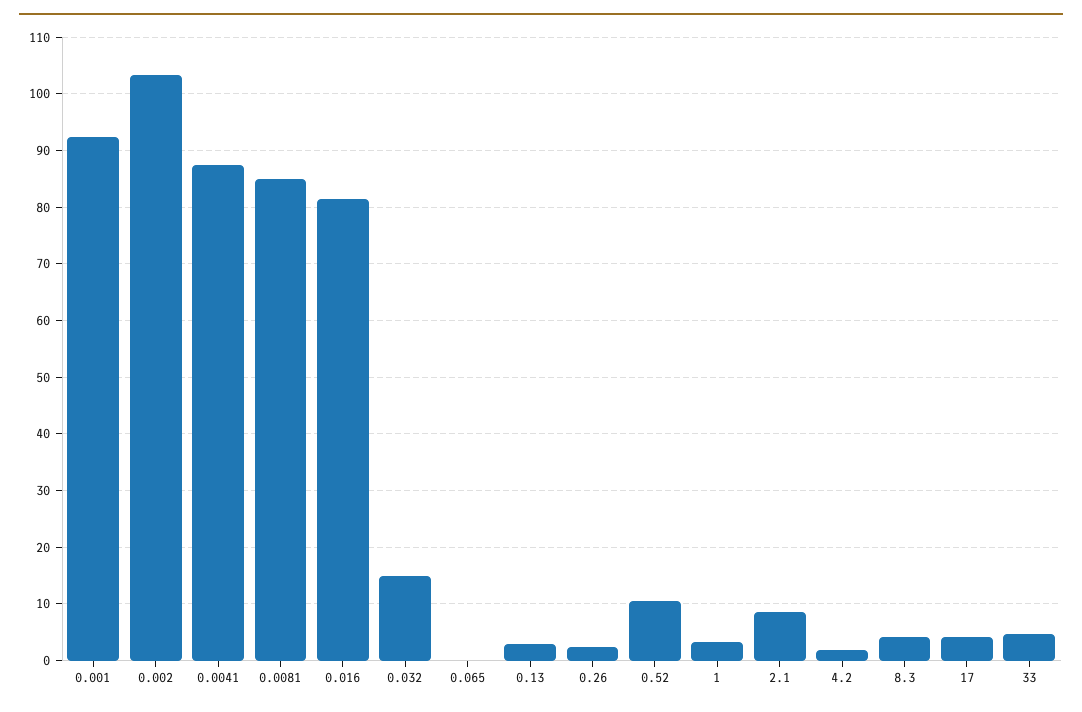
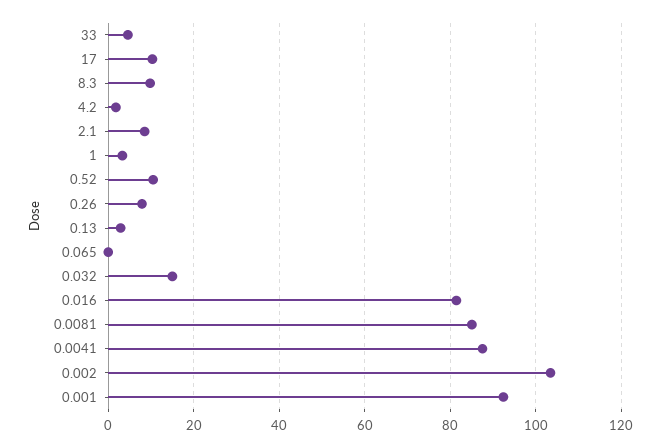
0.26: 2 -> 8
8.3: 4 -> 10
17: 4 -> 10

